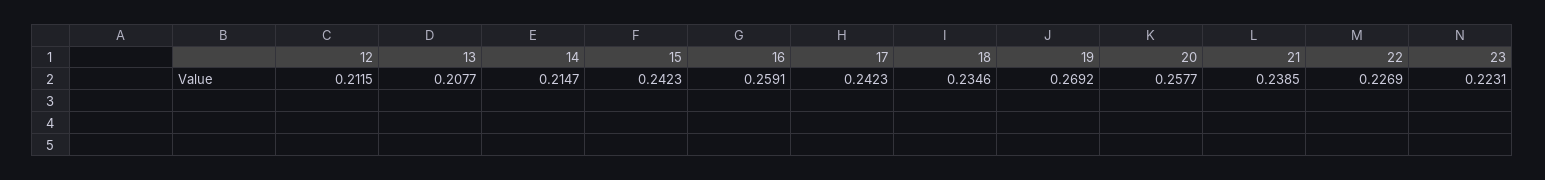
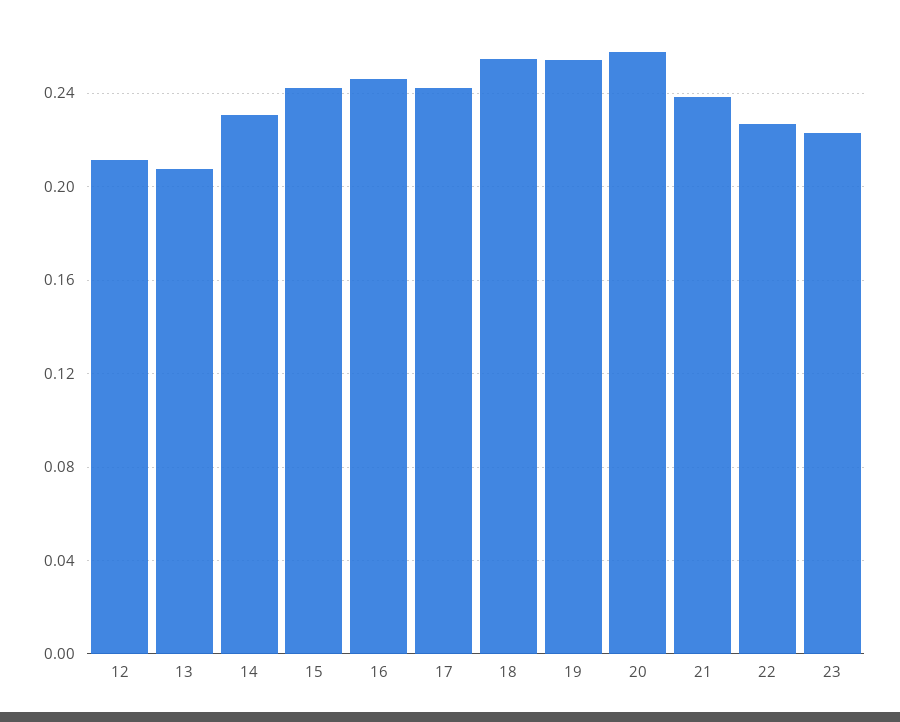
14: 0.2147 -> 0.23
16: 0.2591 -> 0.245
18: 0.2346 -> 0.255
19: 0.2692 -> 0.255

